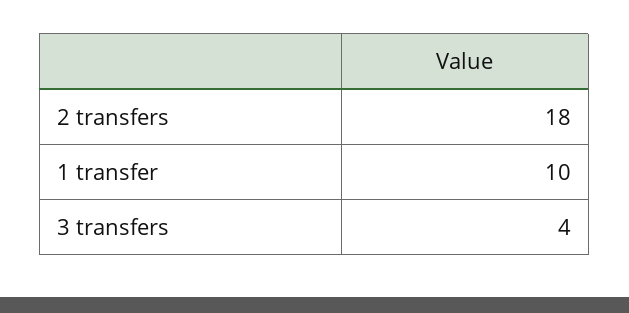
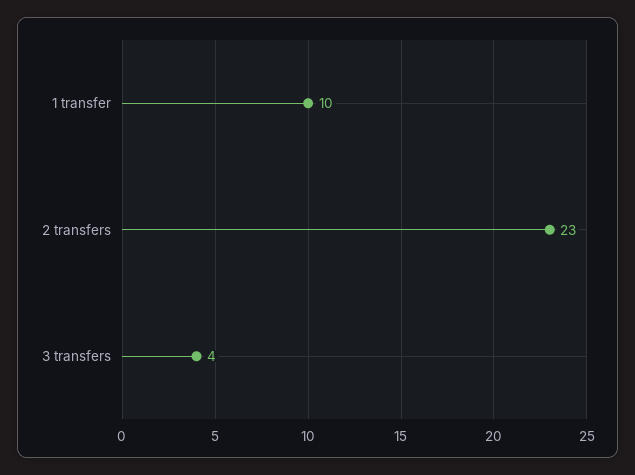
2 transfers: 18 -> 23

